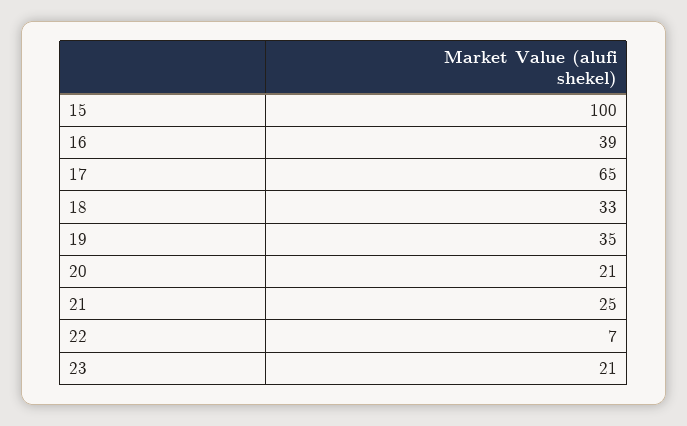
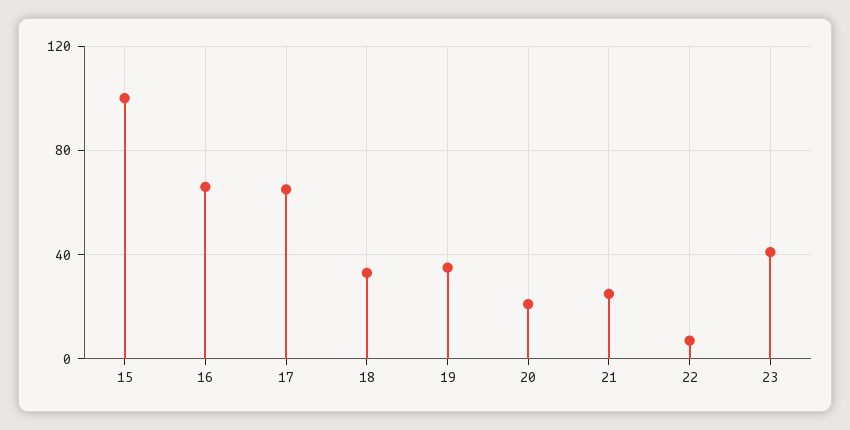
16: 39 -> 65
23: 21 -> 40

